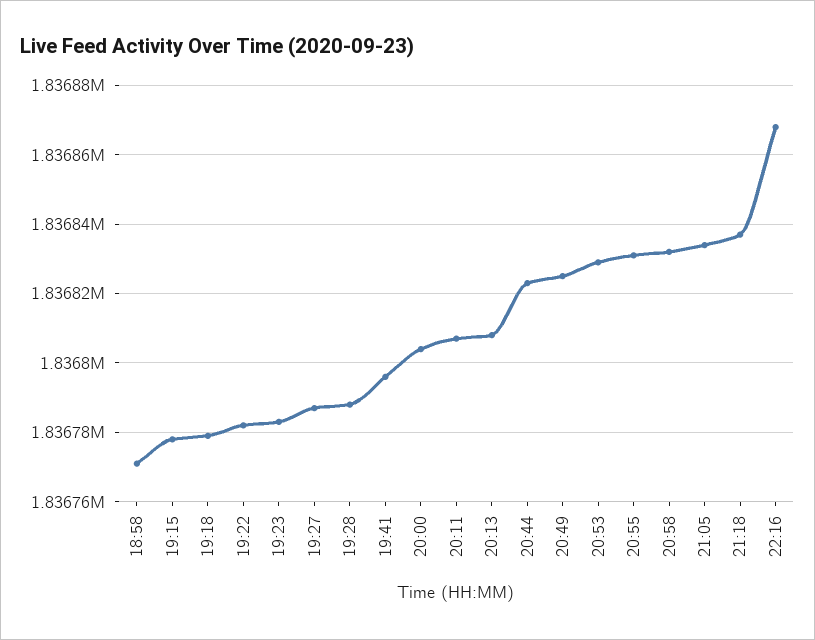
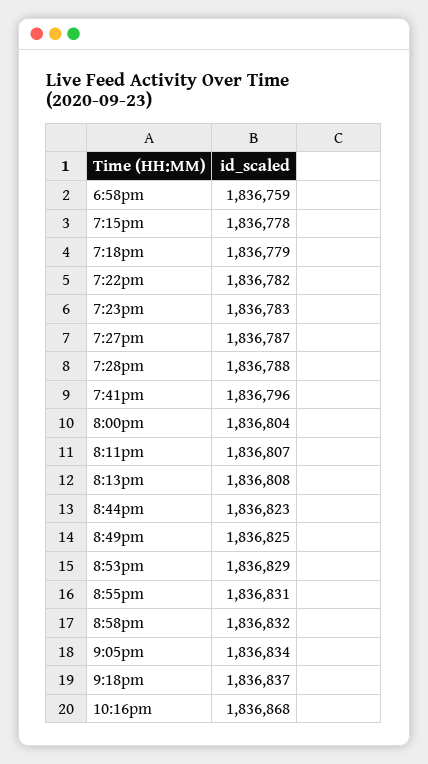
18:58: 1836770 -> 1836759

